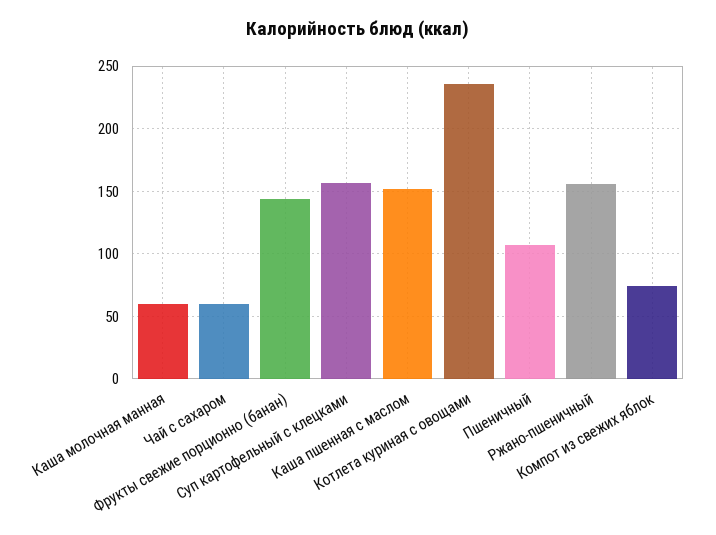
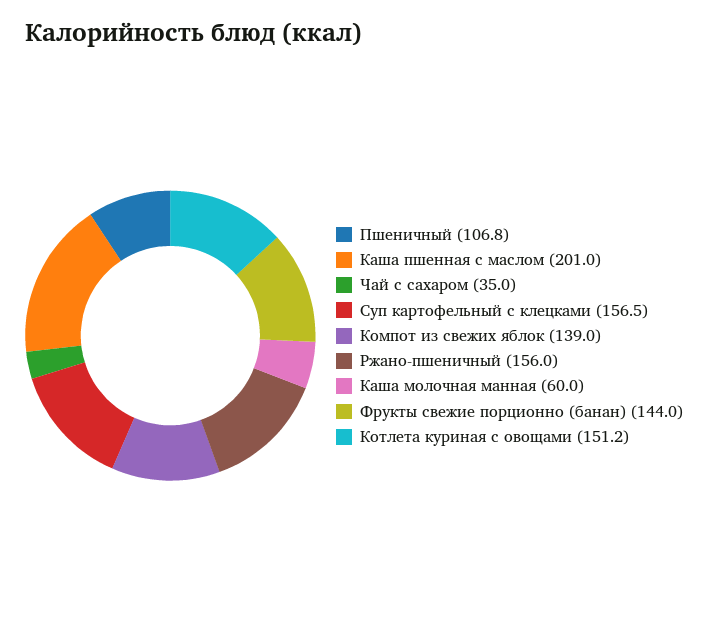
Чай с сахаром: 60 -> 35
Каша пшенная с маслом: 150 -> 201
Котлета куриная с овощами: 235 -> 151.2
Компот из свежих яблок: 75 -> 139

